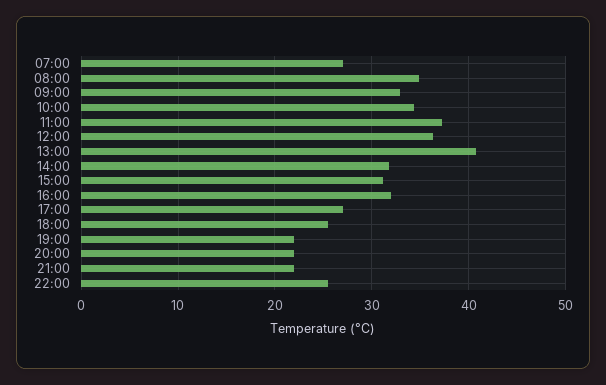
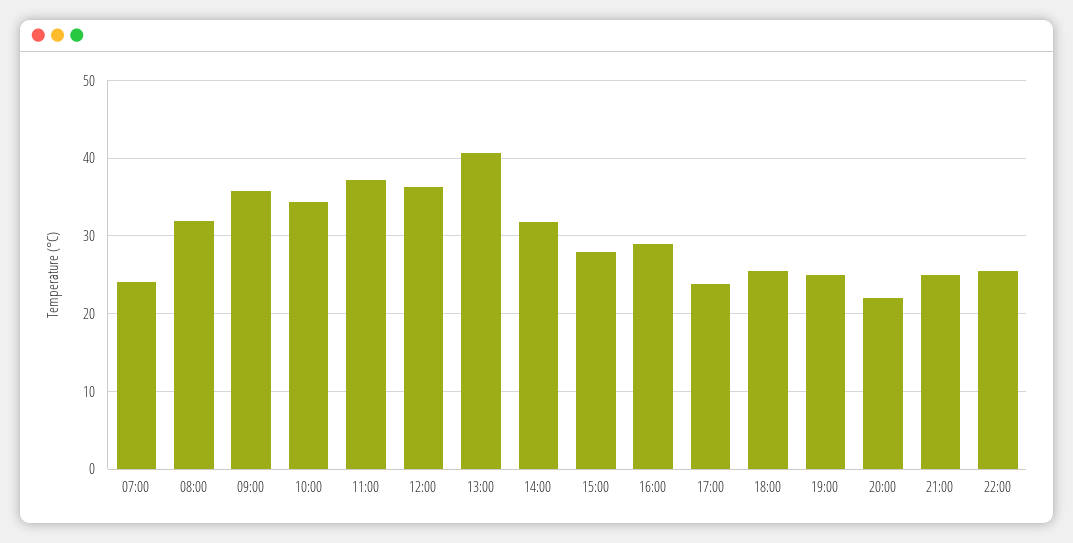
07:00: 27 -> 24
08:00: 35 -> 32
09:00: 33 -> 36
15:00: 31 -> 28
16:00: 32 -> 29
17:00: 27 -> 24
19:00: 22 -> 25
21:00: 22 -> 25

